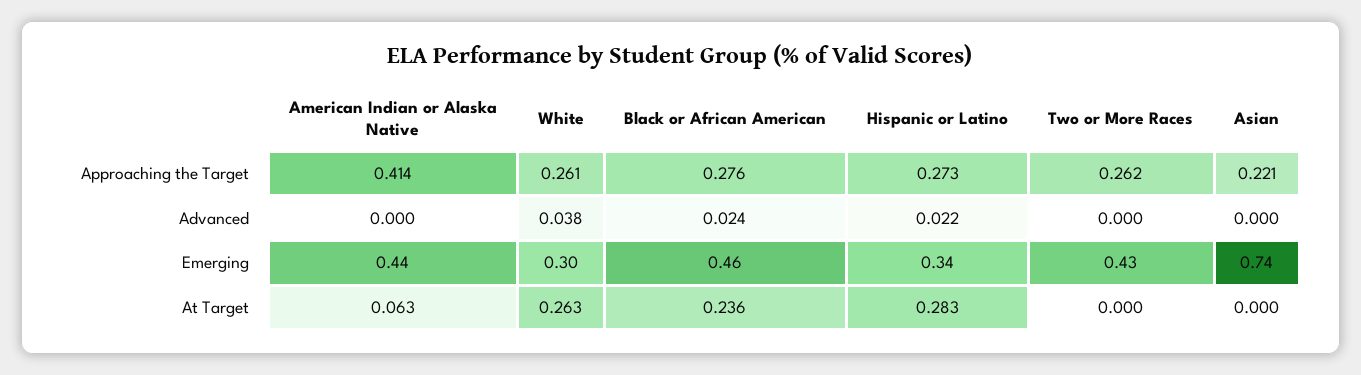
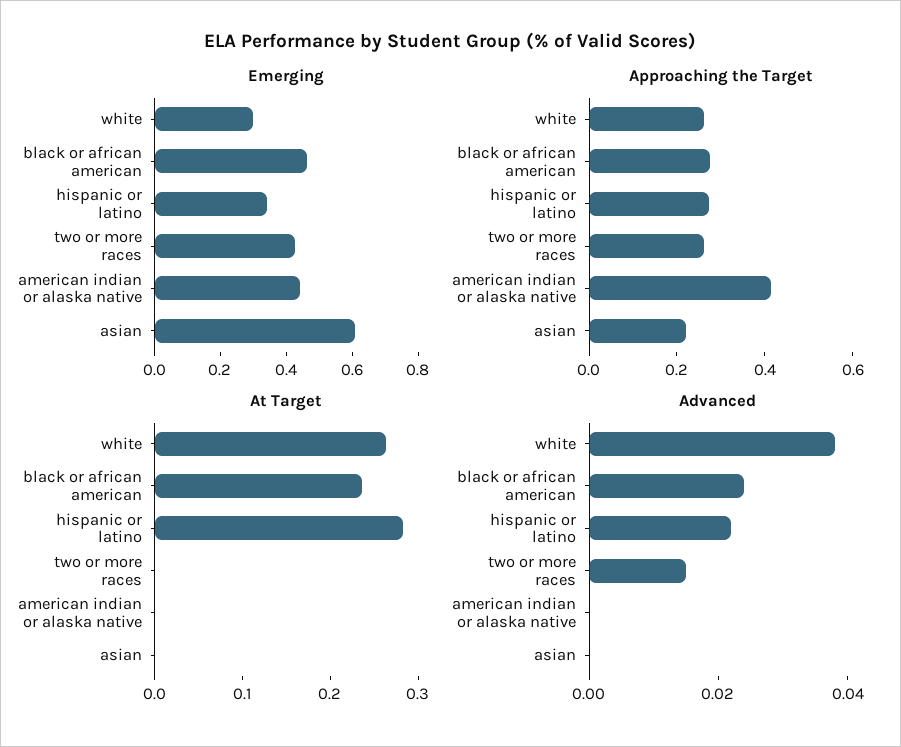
Advanced, Two or More Races: 0 -> 0.015
Emerging, Asian: 0.74 -> 0.6
At Target, American Indian or Alaska Native: 0.063 -> 0

